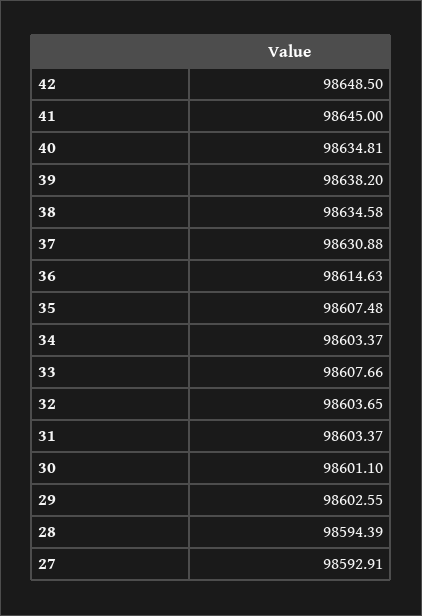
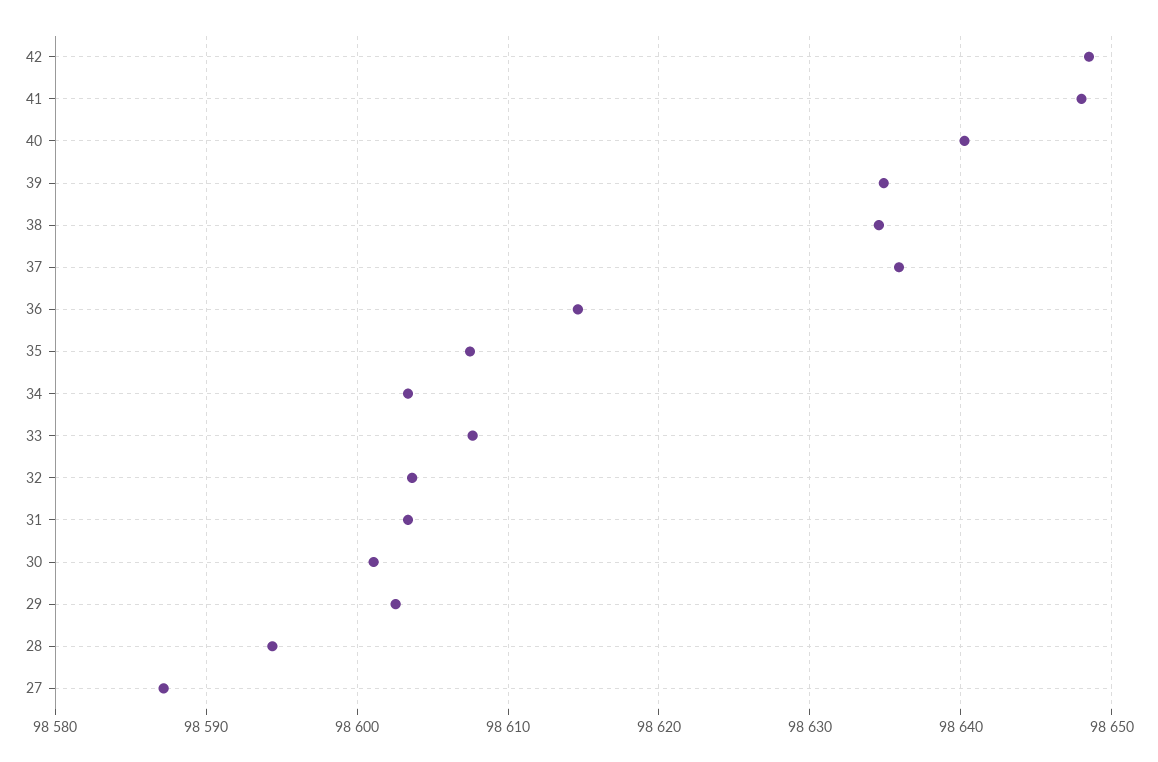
41: 98645 -> 98648
40: 98634.81 -> 98640
39: 98638.2 -> 98635
37: 98630.88 -> 98636
27: 98592.91 -> 98587

